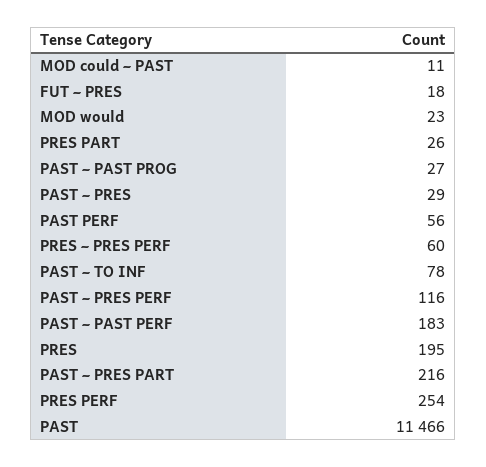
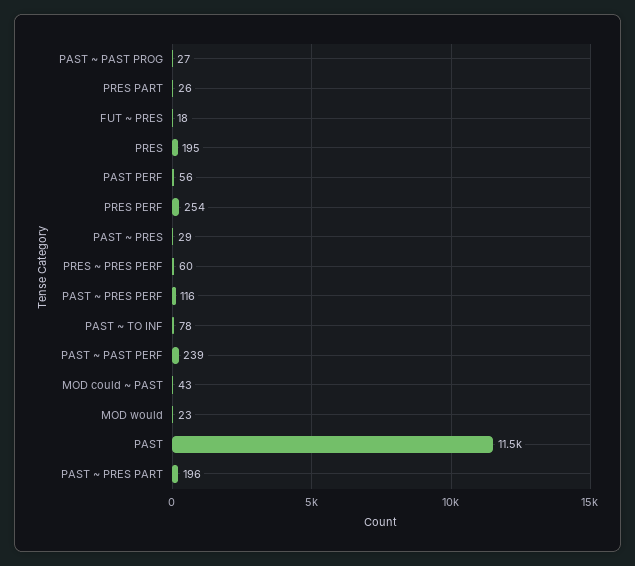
MOD could ~ PAST: 11 -> 43
PAST ~ PAST PERF: 183 -> 239
PAST ~ PRES PART: 216 -> 196

